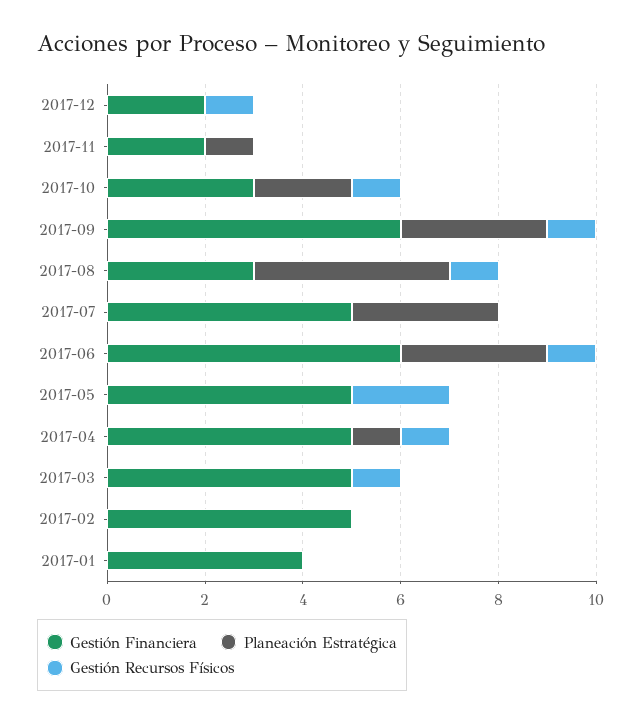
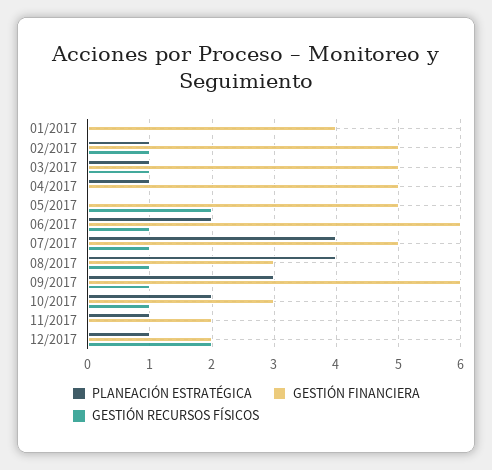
Planeación Estratégica, 2017-12: 0 -> 1
Gestión Recursos Físicos, 2017-12: 1 -> 2
Planeación Estratégica, 2017-07: 3 -> 4
Gestión Recursos Físicos, 2017-07: 0 -> 1
Planeación Estratégica, 2017-06: 3 -> 2
Gestión Recursos Físicos, 2017-04: 1 -> 0
Planeación Estratégica, 2017-03: 0 -> 1
Planeación Estratégica, 2017-02: 0 -> 1
Gestión Recursos Físicos, 2017-02: 0 -> 1

